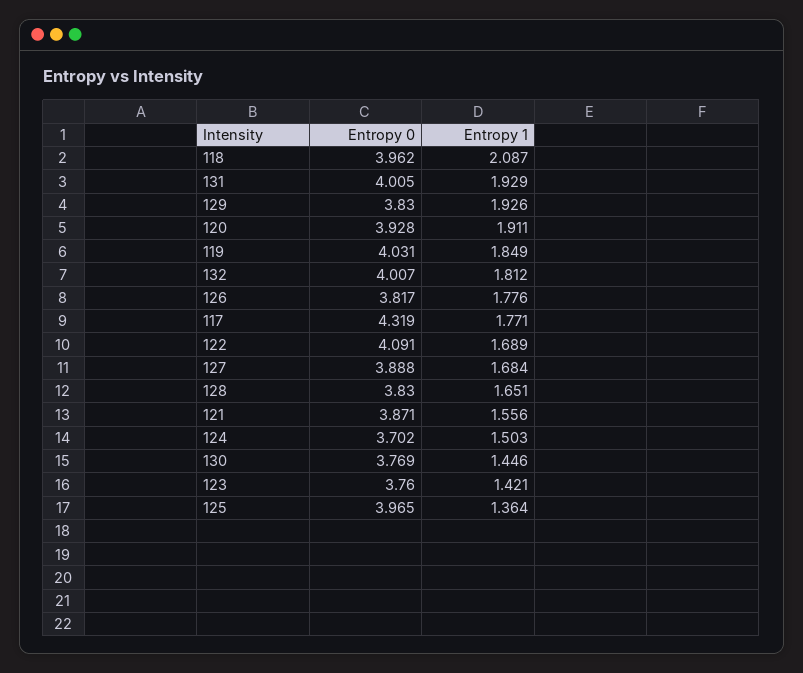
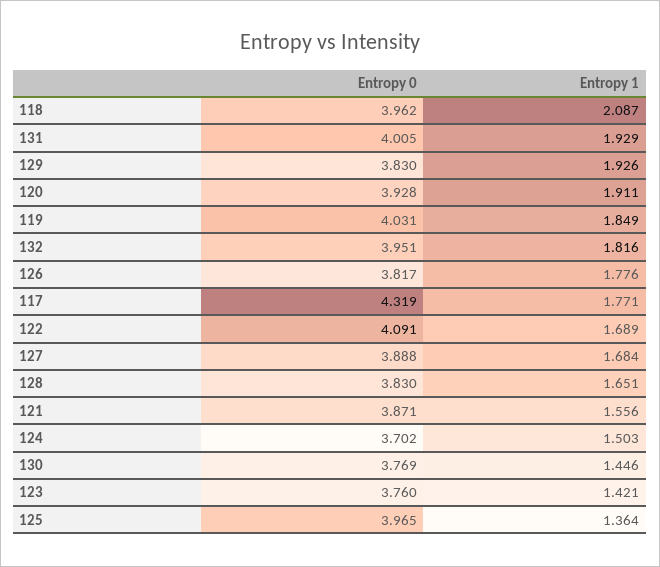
Entropy 0, 132: 4.007 -> 3.951
Entropy 1, 132: 1.812 -> 1.816

